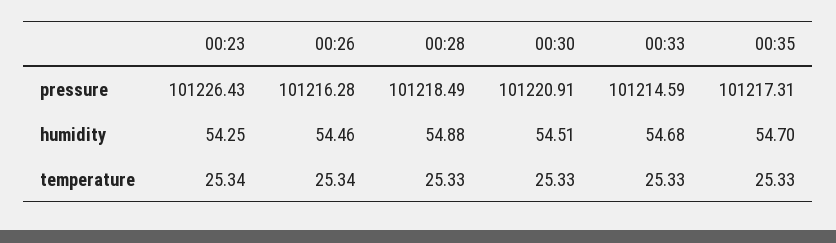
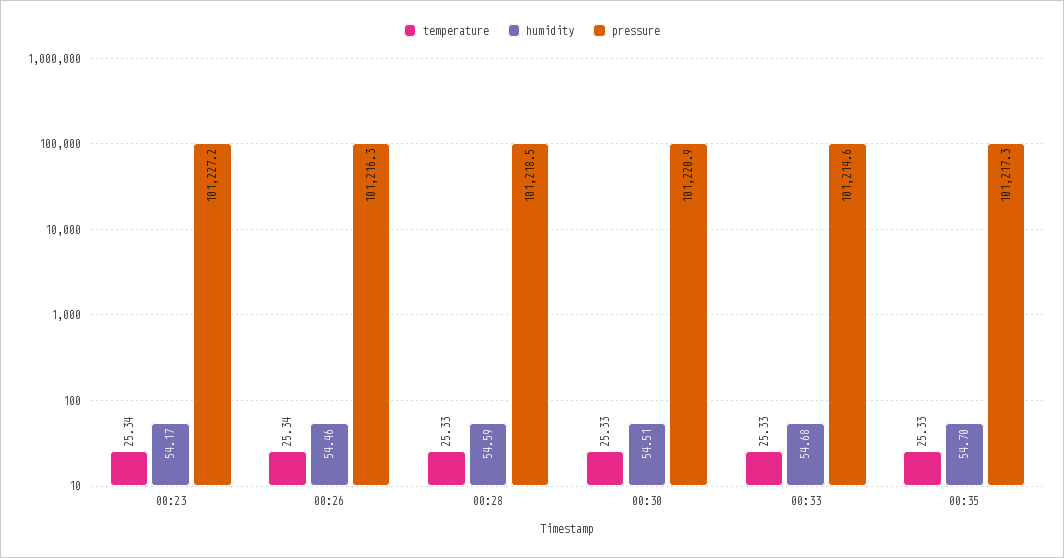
pressure, 00:23: 101226.43 -> 101227.2
humidity, 00:23: 54.25 -> 54.17
humidity, 00:28: 54.88 -> 54.59

